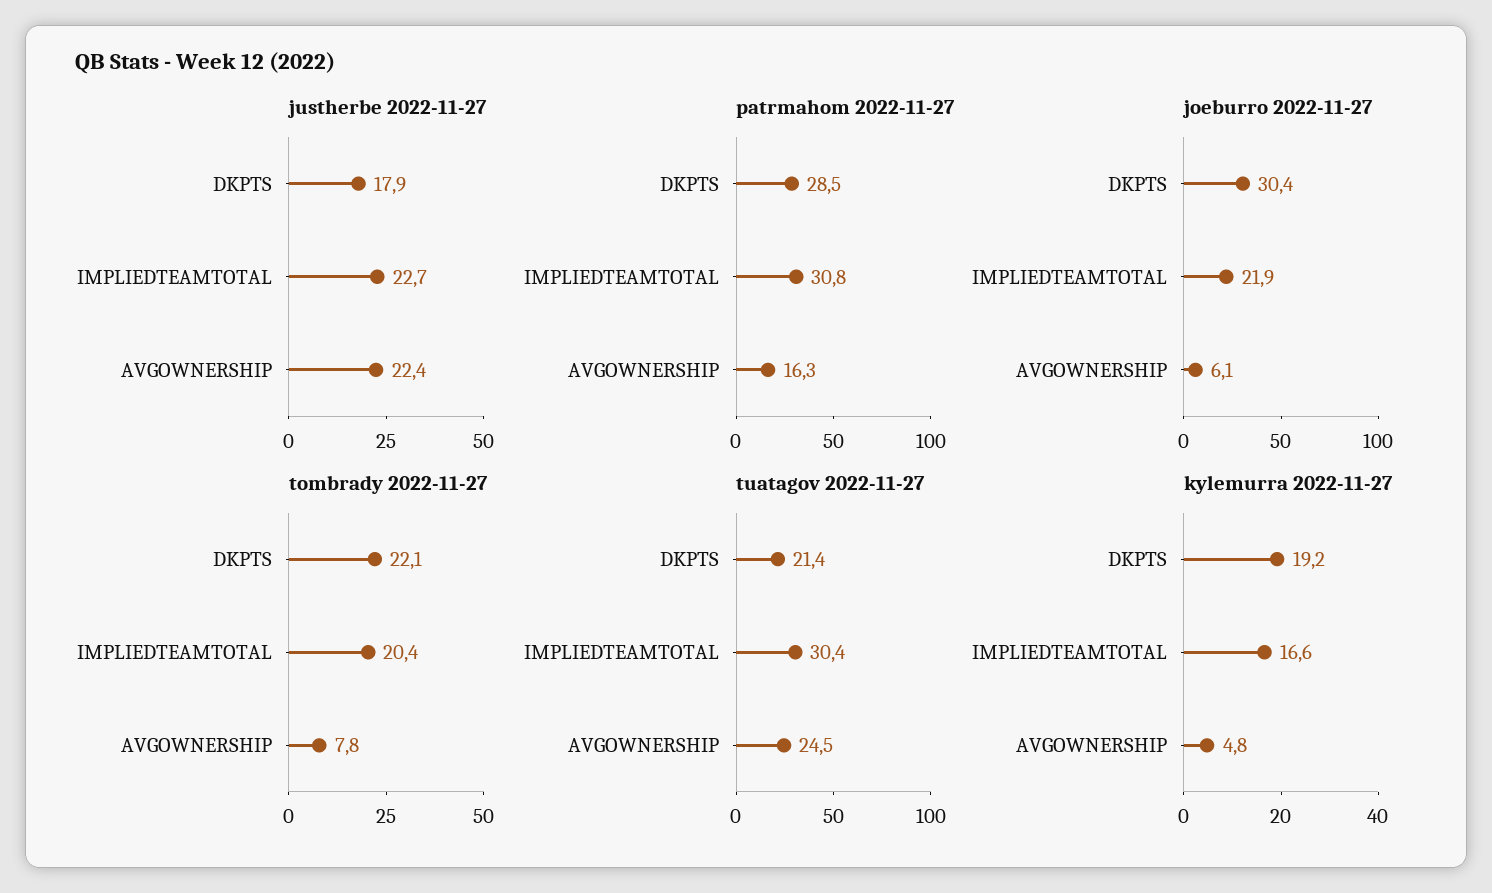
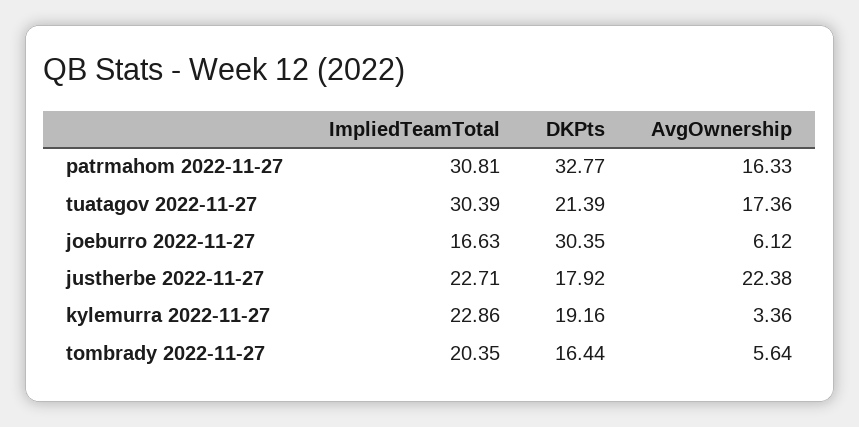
patrmahom 2022-11-27, DKPTS: 28.5 -> 32.77
joeburro 2022-11-27, IMPLIEDTEAMTOTAL: 21.9 -> 16.63
tombrady 2022-11-27, DKPTS: 22.1 -> 16.44
tombrady 2022-11-27, AVGOWNERSHIP: 7.8 -> 5.64
tuatagov 2022-11-27, AVGOWNERSHIP: 24.5 -> 17.36
kylemurra 2022-11-27, IMPLIEDTEAMTOTAL: 16.6 -> 22.86
kylemurra 2022-11-27, AVGOWNERSHIP: 4.8 -> 3.36

